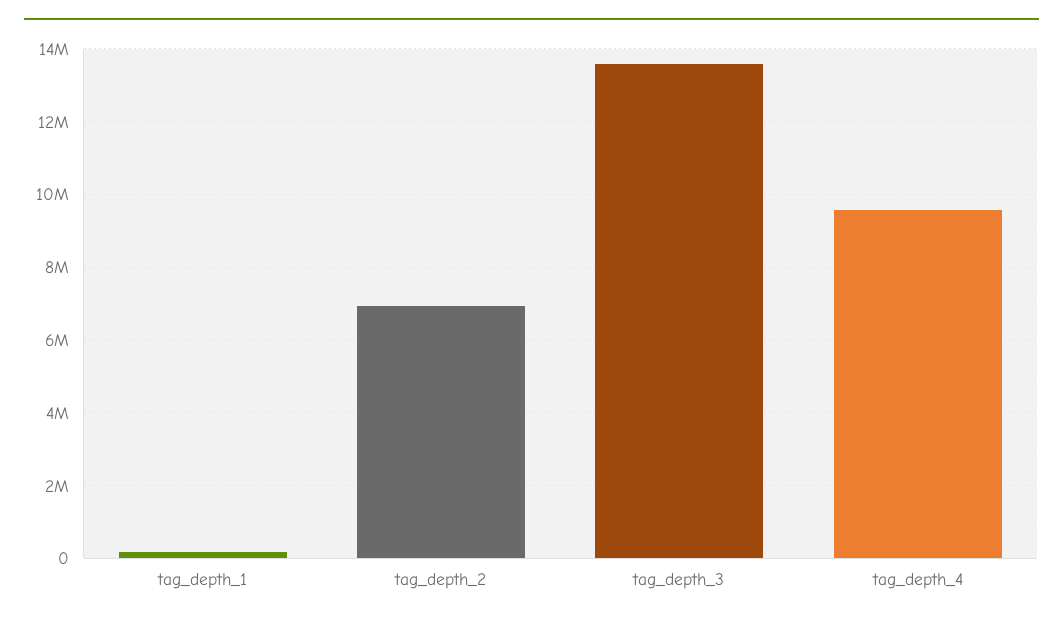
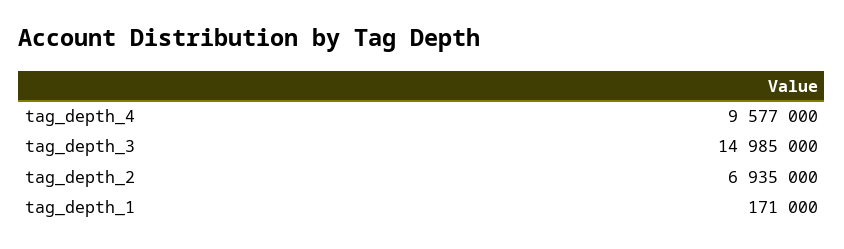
tag_depth_3: 13600000 -> 14985000

